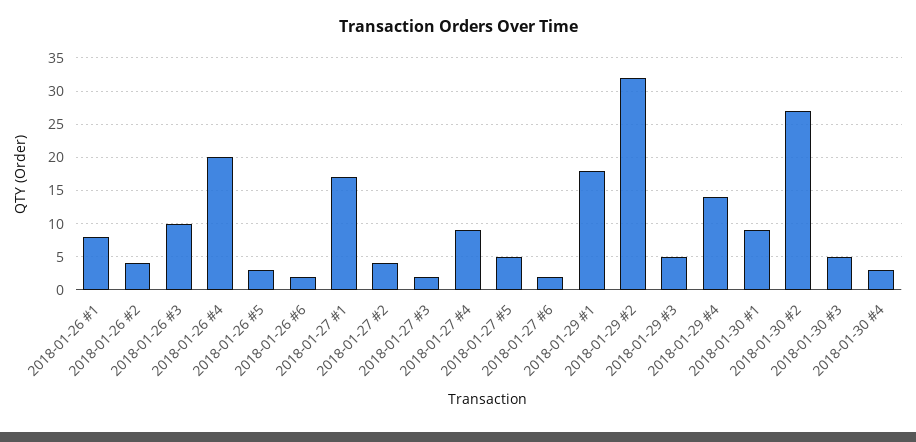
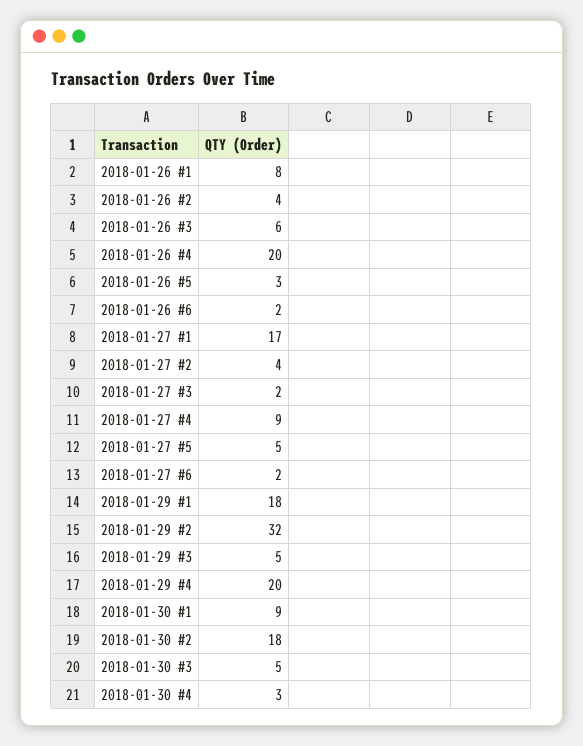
2018-01-26 #3: 10 -> 6
2018-01-29 #4: 14 -> 20
2018-01-30 #2: 27 -> 18

